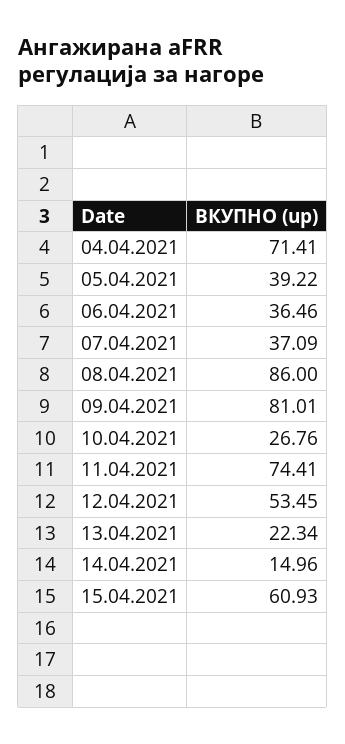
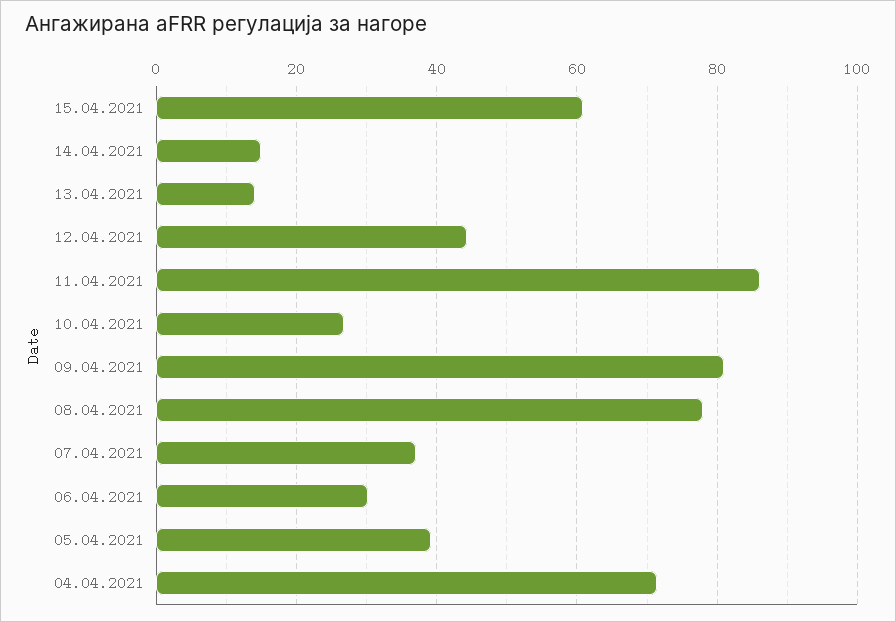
06.04.2021: 36.46 -> 30
08.04.2021: 86 -> 78
11.04.2021: 74.41 -> 86
12.04.2021: 53.45 -> 44
13.04.2021: 22.34 -> 14

